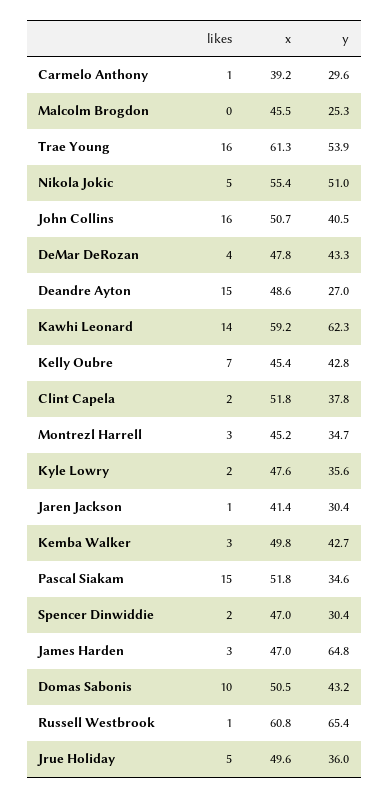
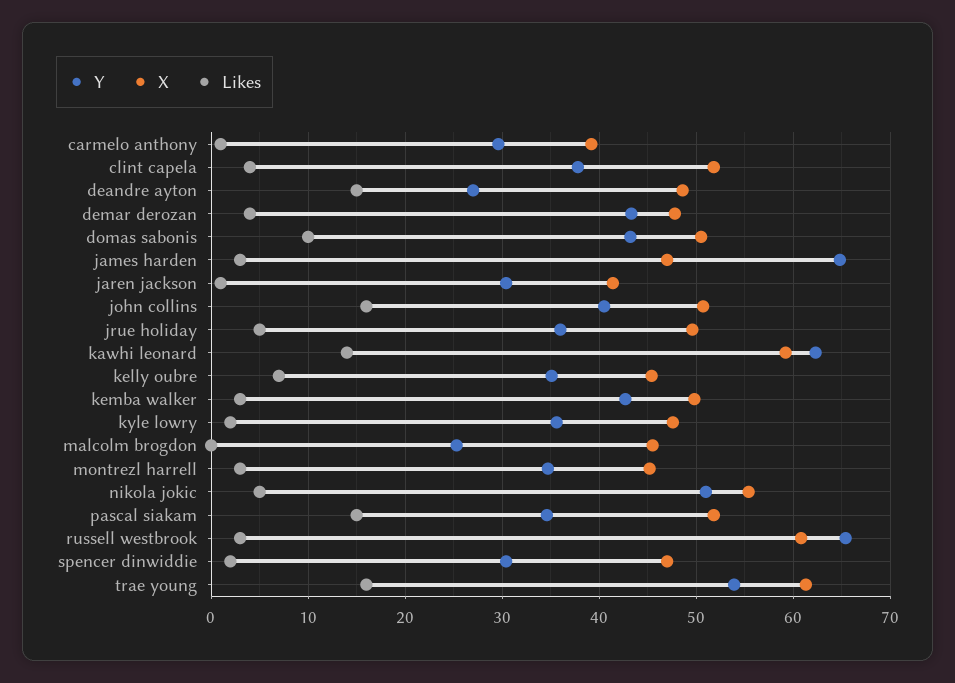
y, Kelly Oubre: 42.8 -> 35
likes, Clint Capela: 2 -> 4
likes, Russell Westbrook: 1 -> 3

